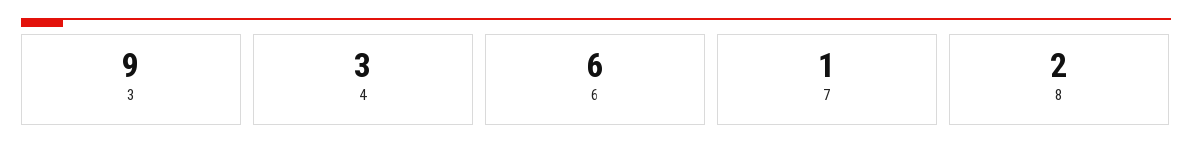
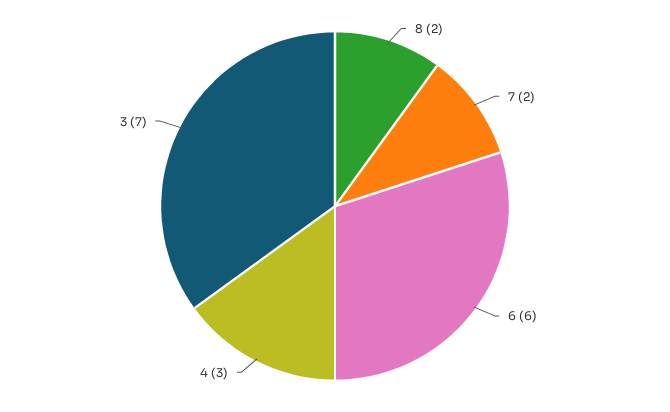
3: 9 -> 7
7: 1 -> 2

